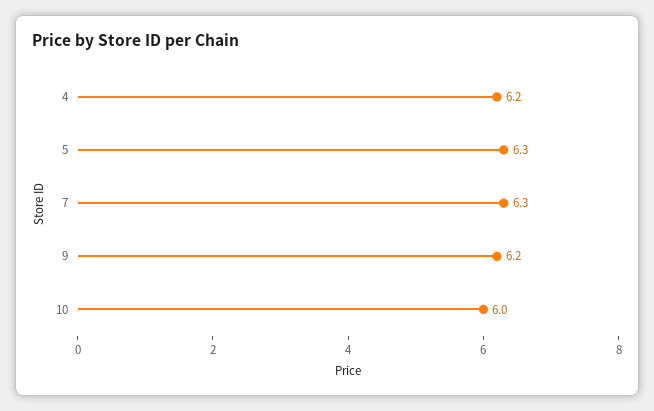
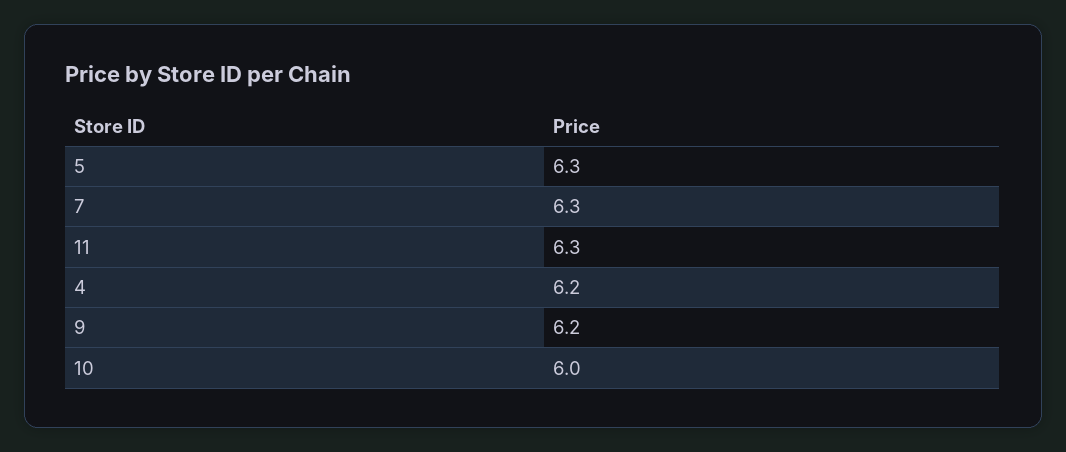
11: none -> 6.3

